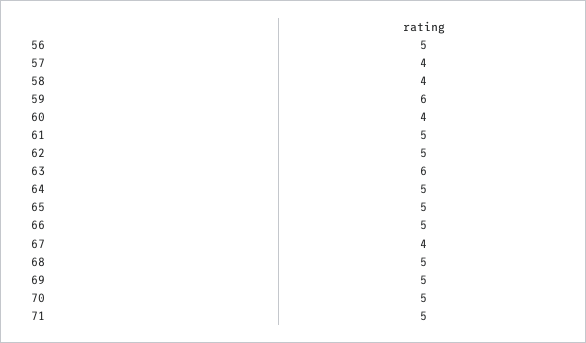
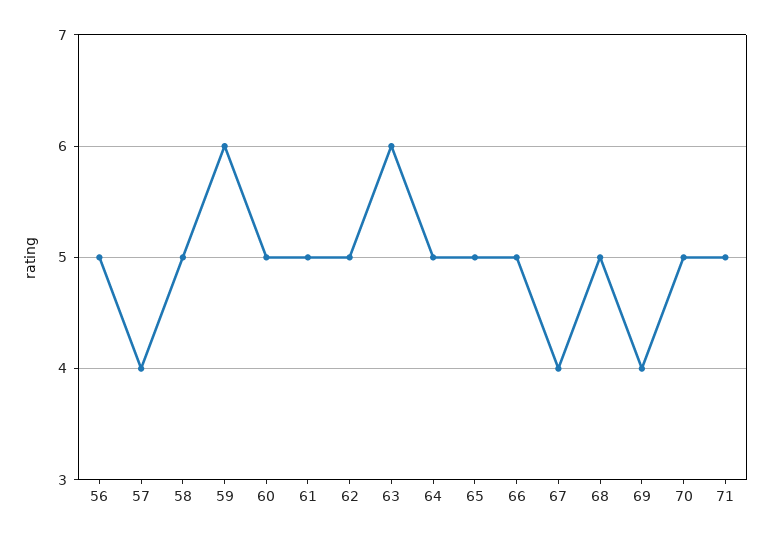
58: 4 -> 5
60: 4 -> 5
69: 5 -> 4

